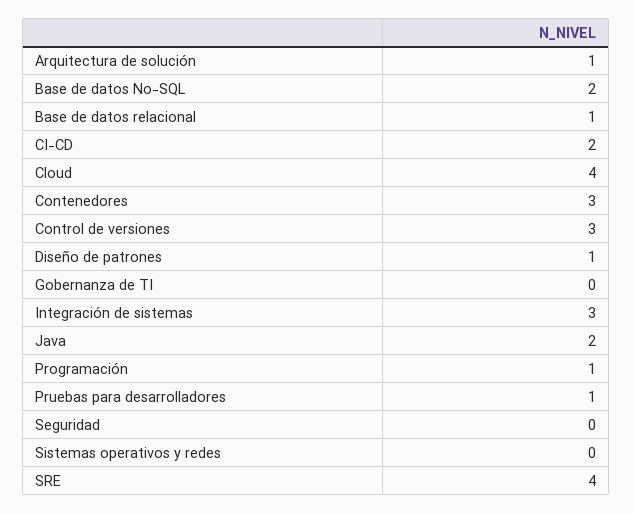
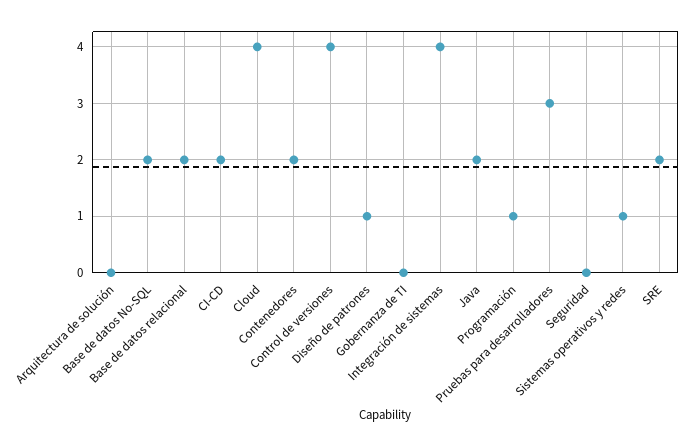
Arquitectura de solución: 1 -> 0
Base de datos relacional: 1 -> 2
Contenedores: 3 -> 2
Control de versiones: 3 -> 4
Integración de sistemas: 3 -> 4
Pruebas para desarrolladores: 1 -> 3
Sistemas operativos y redes: 0 -> 1
SRE: 4 -> 2

